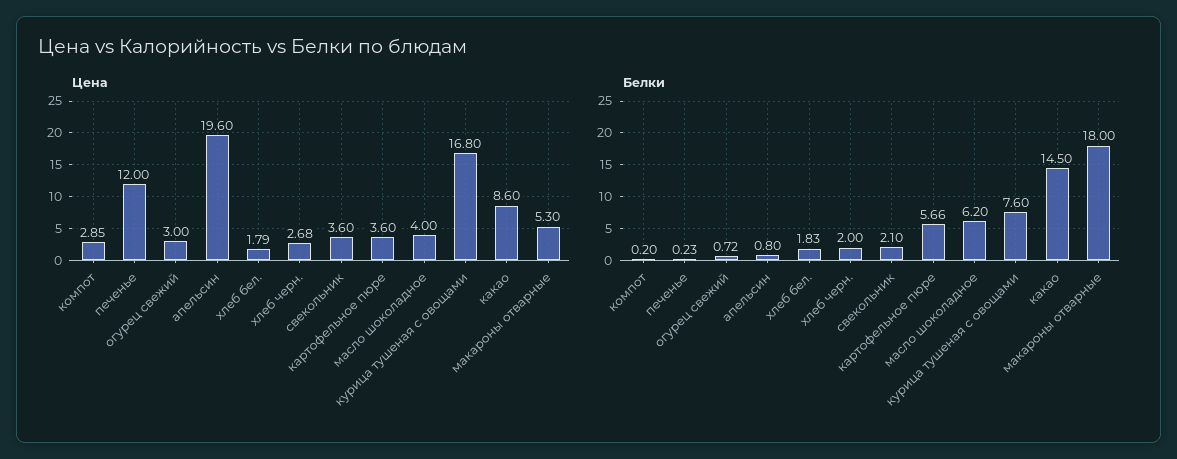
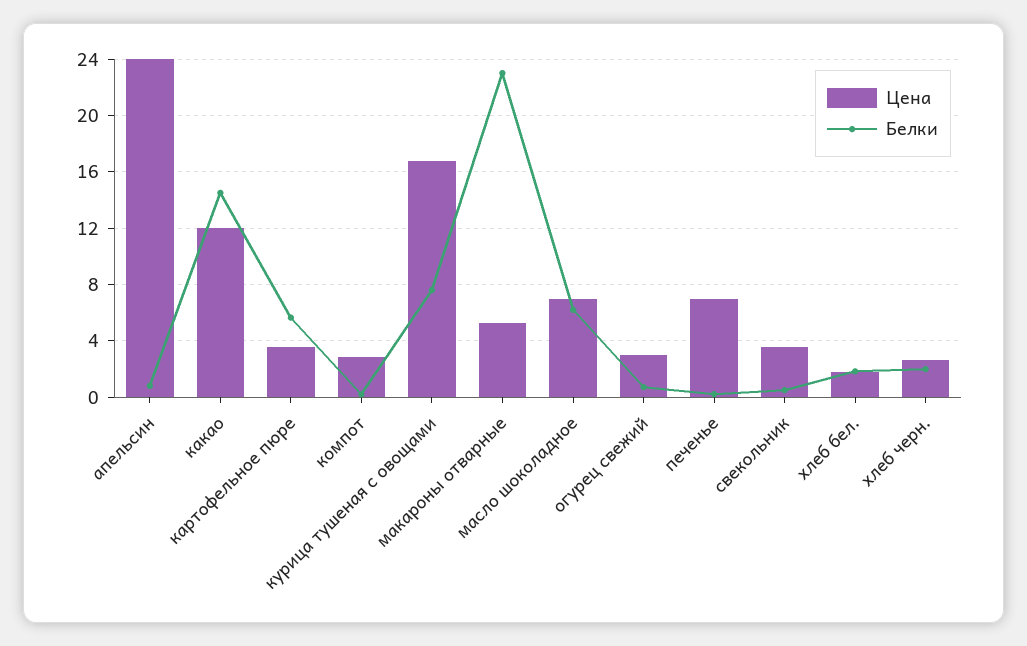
Цена, печенье: 12 -> 7
Цена, апельсин: 19.6 -> 24
Цена, масло шоколадное: 4 -> 7
Цена, какао: 8.6 -> 12
Белки, свекольник: 2.1 -> 0.5
Белки, макароны отварные: 18 -> 23

